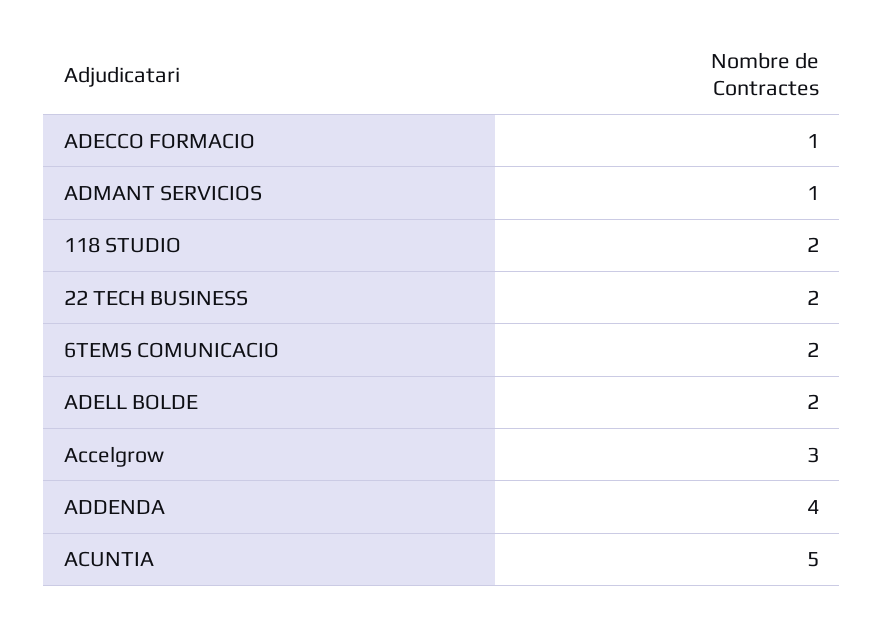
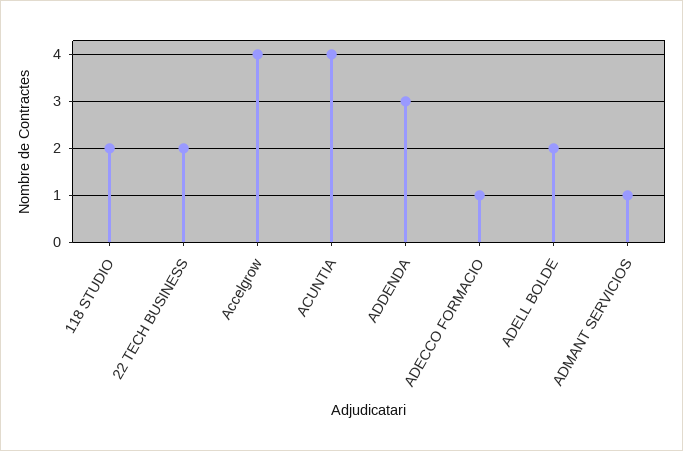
6TEMS COMUNICACIO: 2 -> none
Accelgrow: 3 -> 4
ADDENDA: 4 -> 3
ACUNTIA: 5 -> 4

